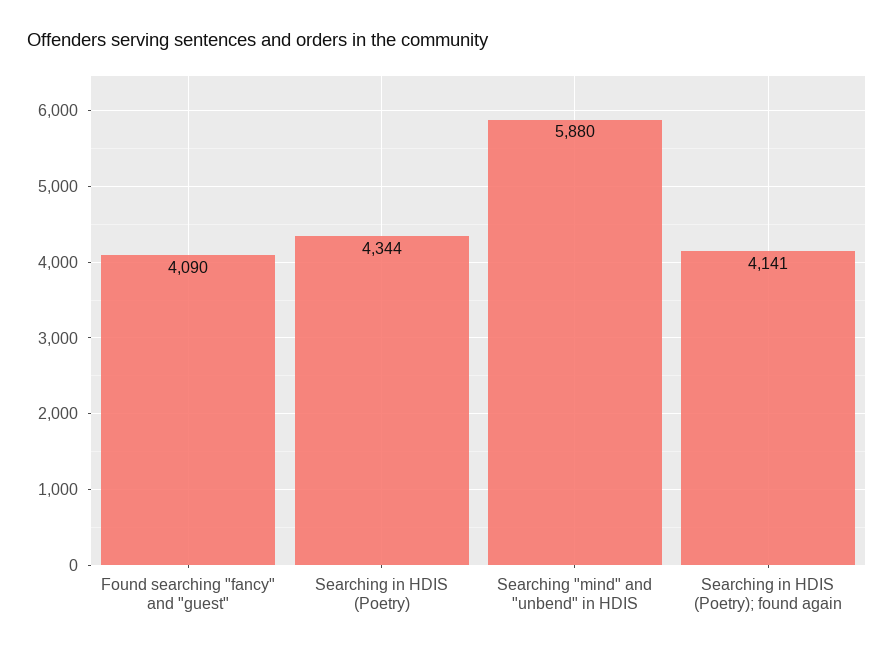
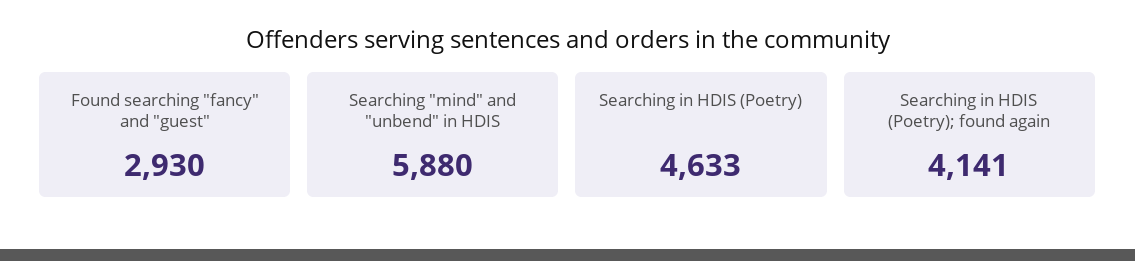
Found searching "fancy" and "guest": 4090 -> 2930
Searching in HDIS (Poetry): 4344 -> 4633

